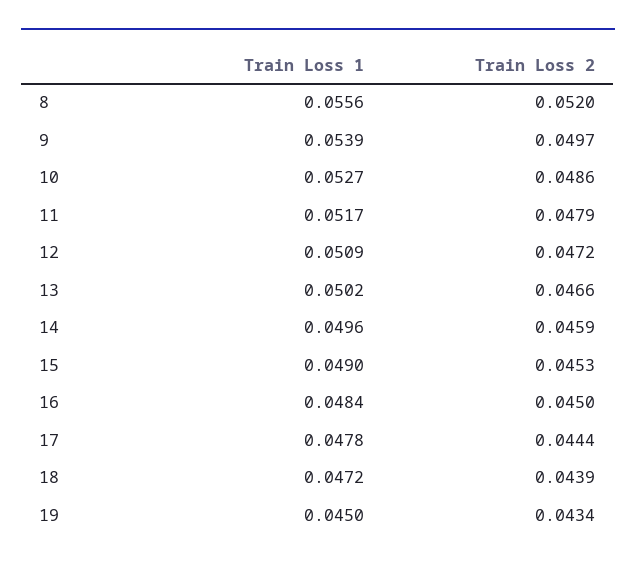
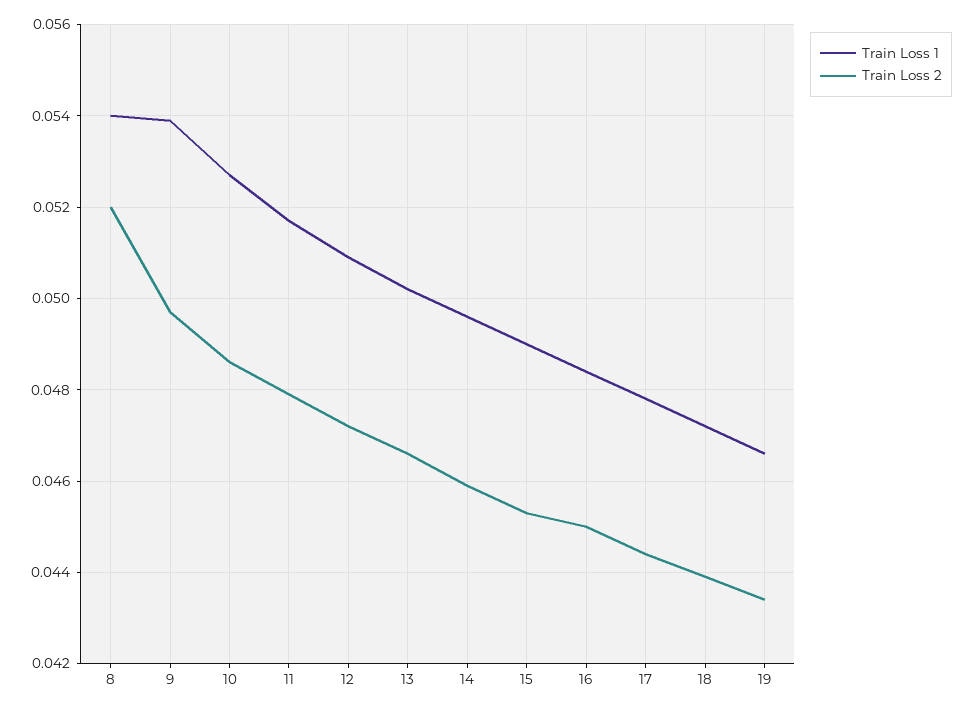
Train Loss 1, 8: 0.0556 -> 0.054
Train Loss 1, 19: 0.045 -> 0.0465

